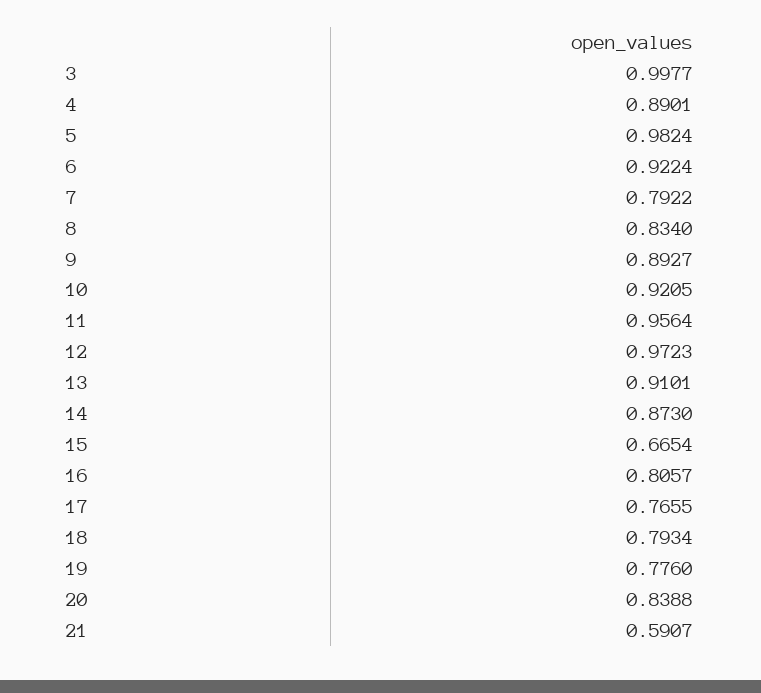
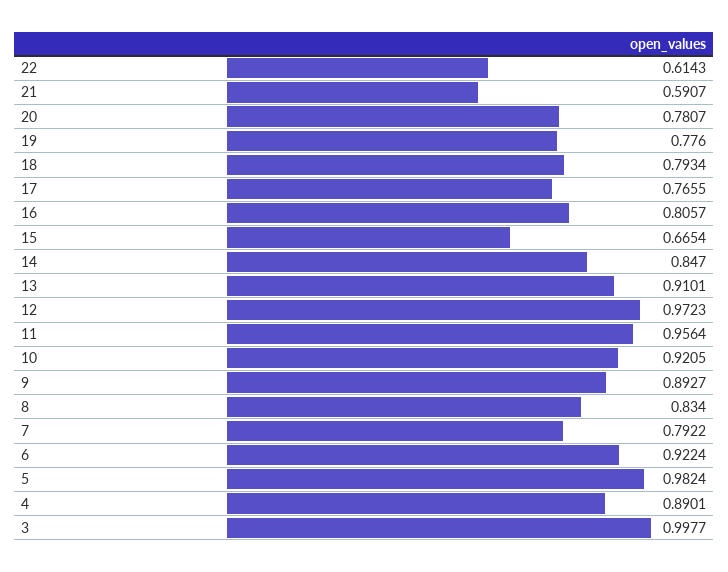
14: 0.873 -> 0.847
20: 0.8388 -> 0.7807
22: none -> 0.6143

